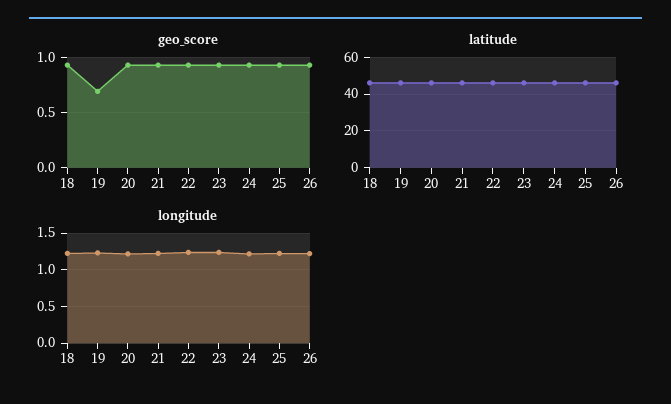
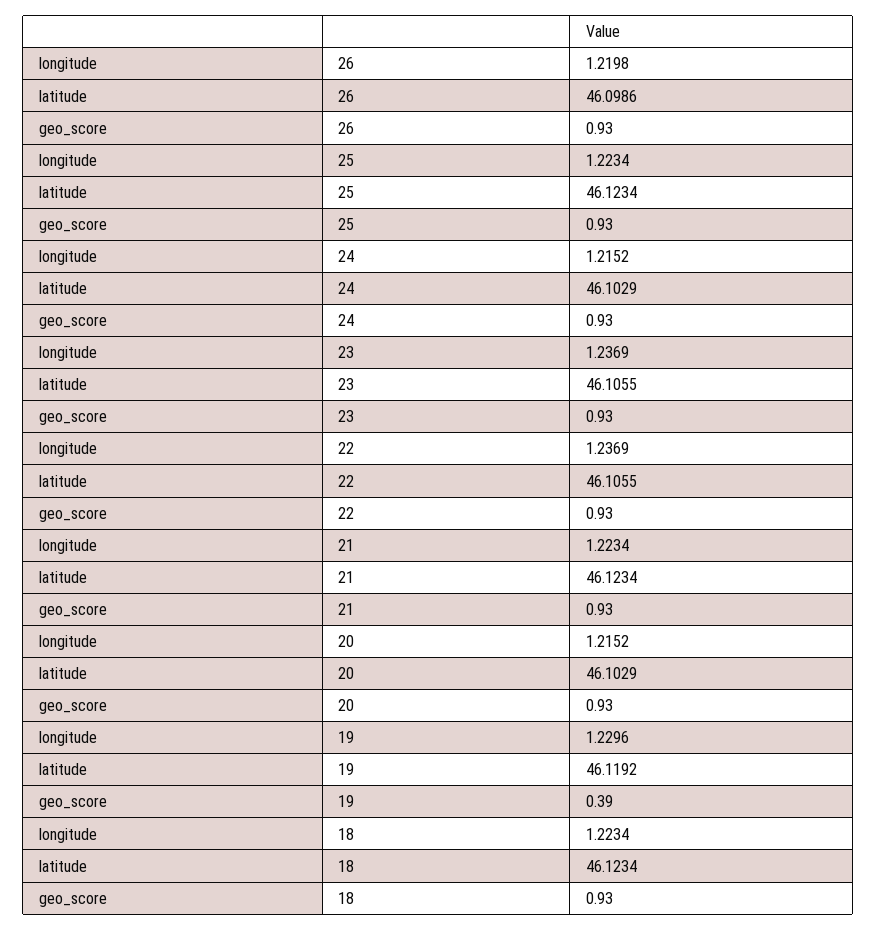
geo_score, 19: 0.7 -> 0.39

